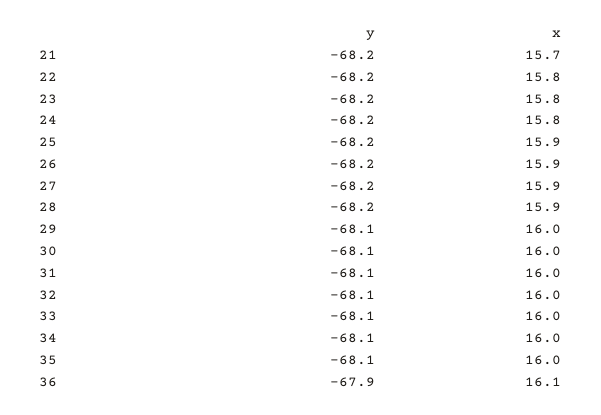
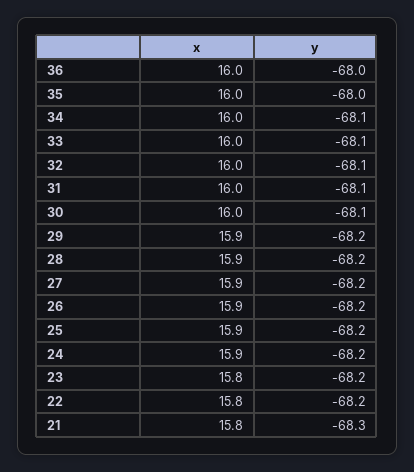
y, 21: -68.2 -> -68.3
x, 21: 15.7 -> 15.8
x, 24: 15.8 -> 15.9
y, 29: -68.1 -> -68.2
x, 29: 16 -> 15.9
y, 35: -68.1 -> -68
y, 36: -67.9 -> -68
x, 36: 16.1 -> 16

